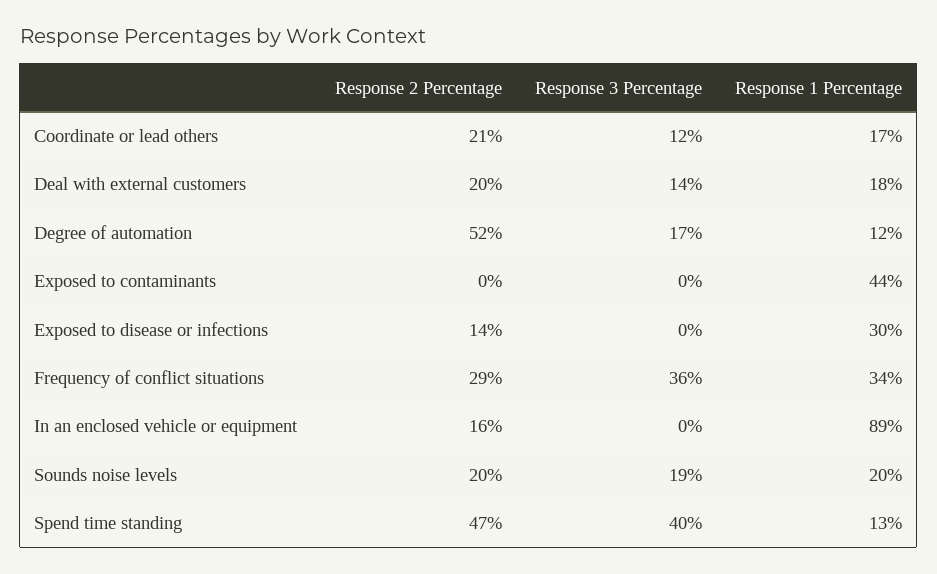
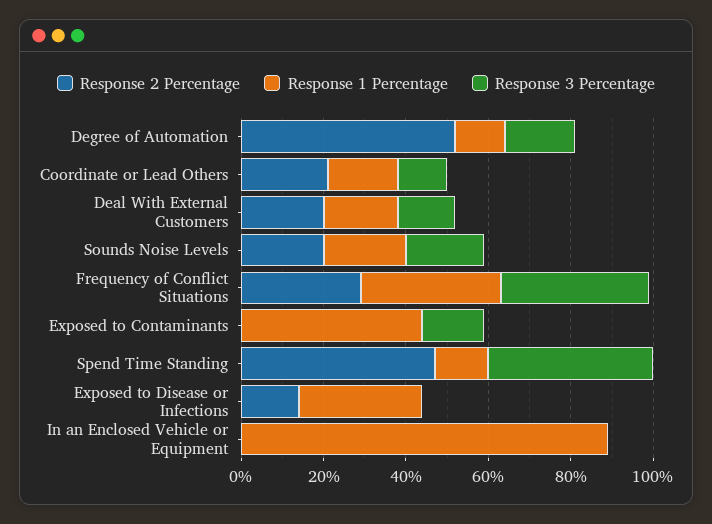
Response 3 Percentage, Exposed to contaminants: 0 -> 15
Response 2 Percentage, In an enclosed vehicle or equipment: 16 -> 0

